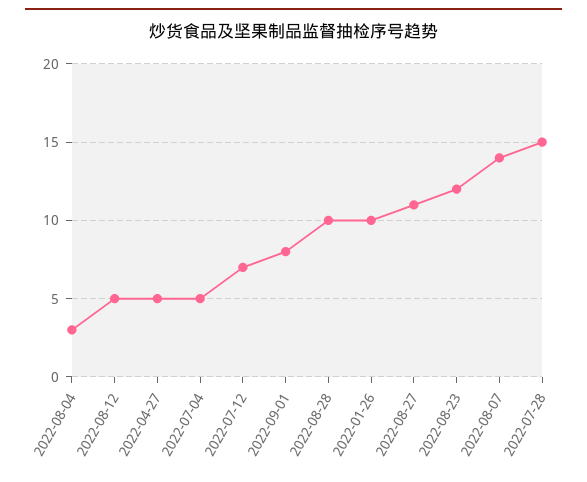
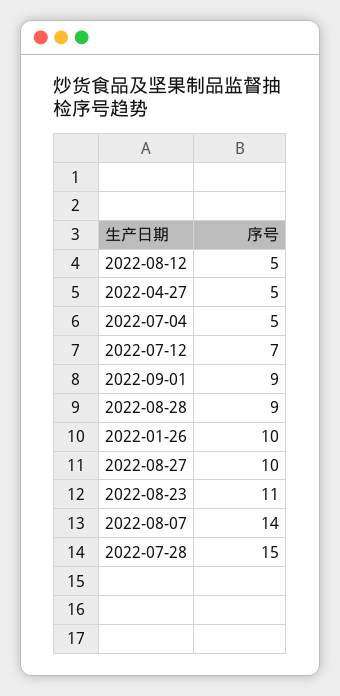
2022-08-04: 3 -> none
2022-09-01: 8 -> 9
2022-08-28: 10 -> 9
2022-08-27: 11 -> 10
2022-08-23: 12 -> 11

